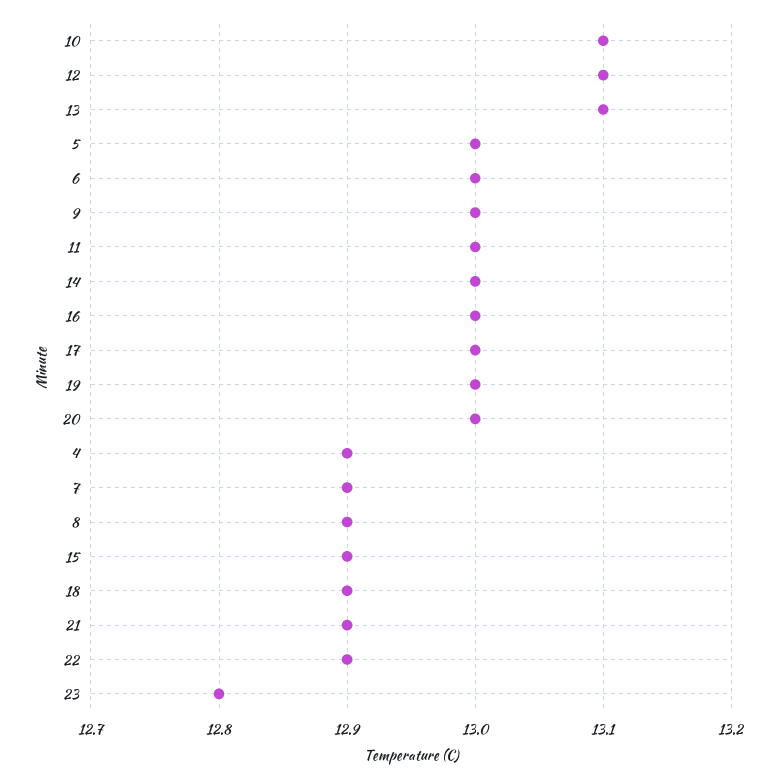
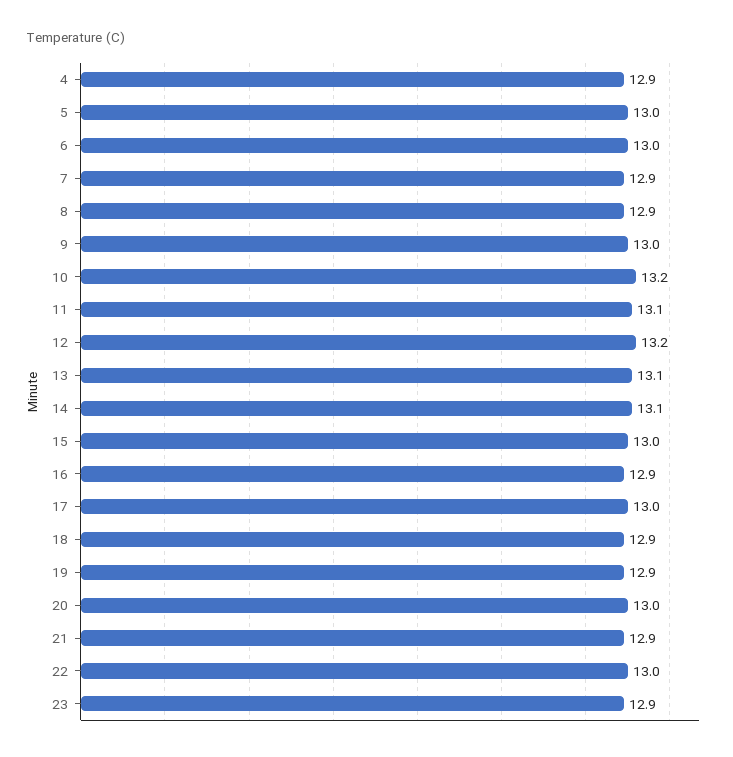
10: 13.1 -> 13.2
12: 13.1 -> 13.2
11: 13 -> 13.1
14: 13 -> 13.1
16: 13 -> 12.9
19: 13 -> 12.9
15: 12.9 -> 13
22: 12.9 -> 13
23: 12.8 -> 12.9

